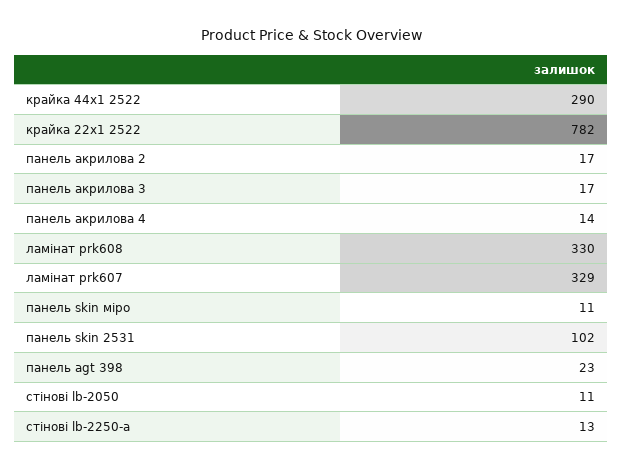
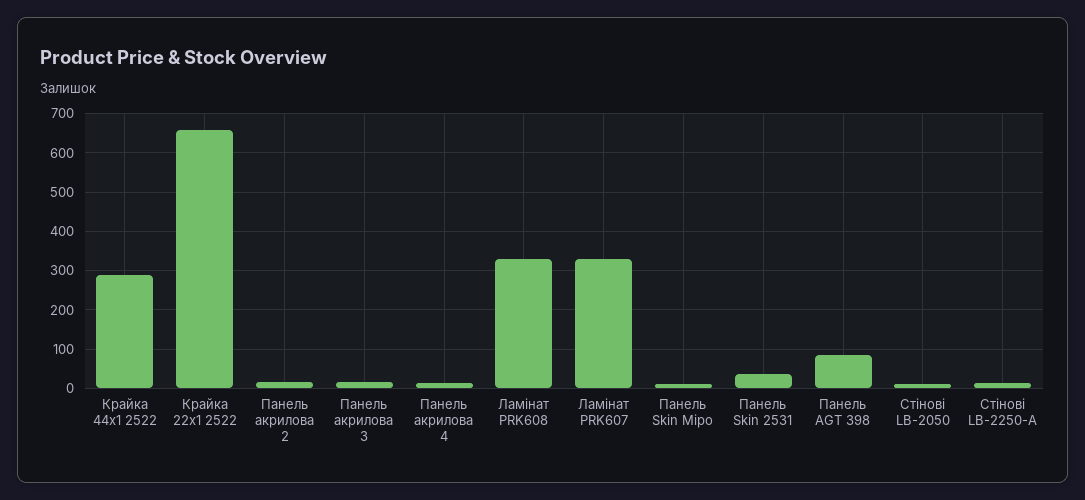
крайка 22x1 2522: 782 -> 660
панель skin 2531: 102 -> 40
панель agt 398: 23 -> 80

